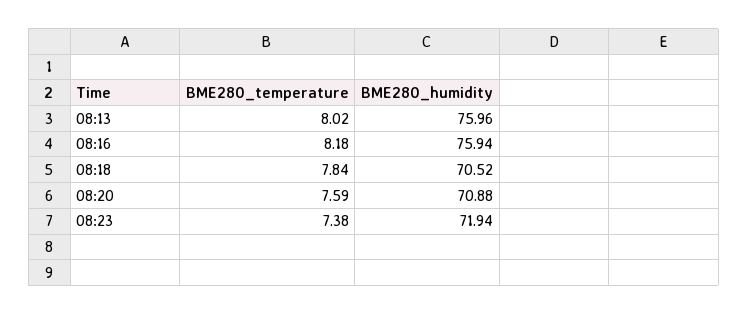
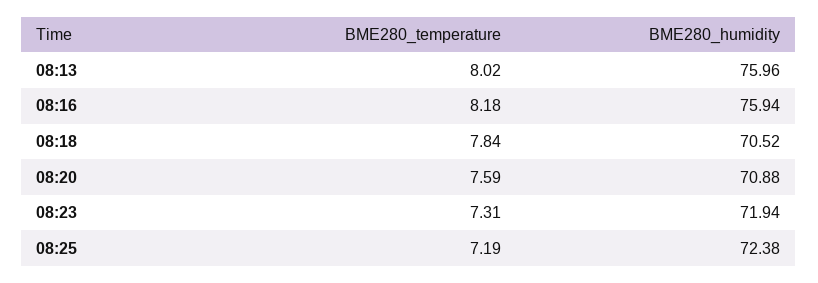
BME280_temperature, 08:23: 7.38 -> 7.31
BME280_temperature, 08:25: none -> 7.19
BME280_humidity, 08:25: none -> 72.38

